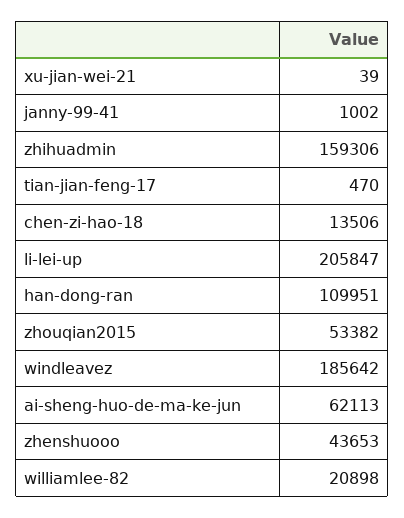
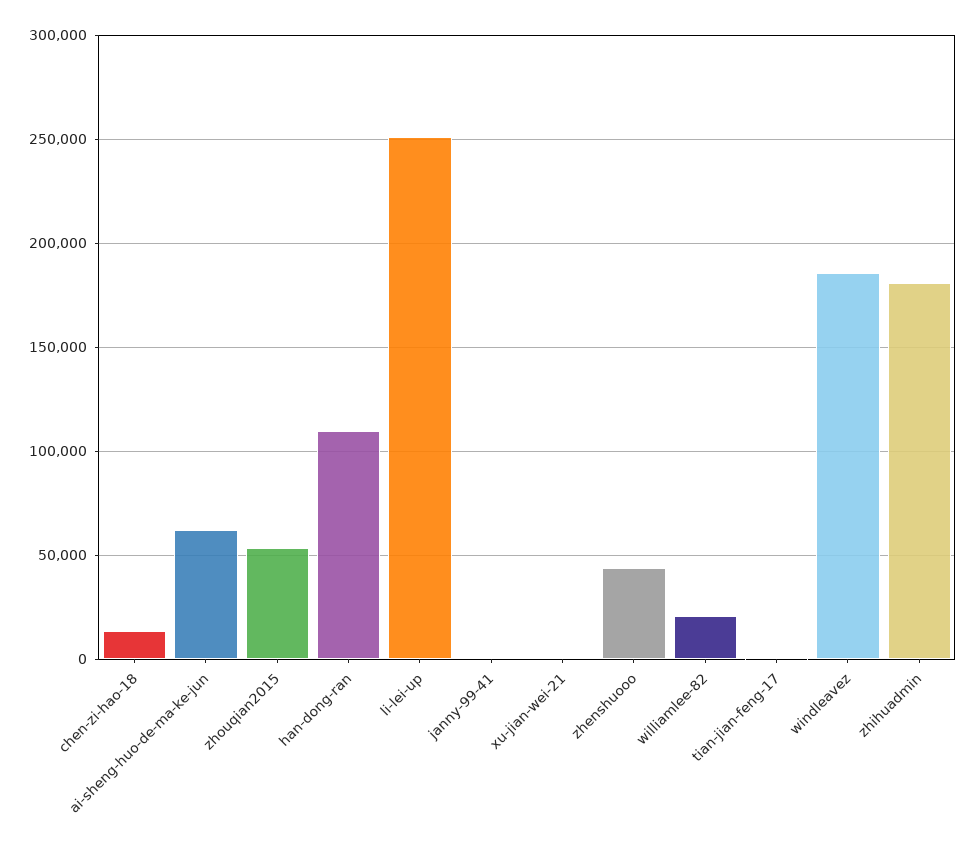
zhihuadmin: 159306 -> 180000
li-lei-up: 205847 -> 250000

